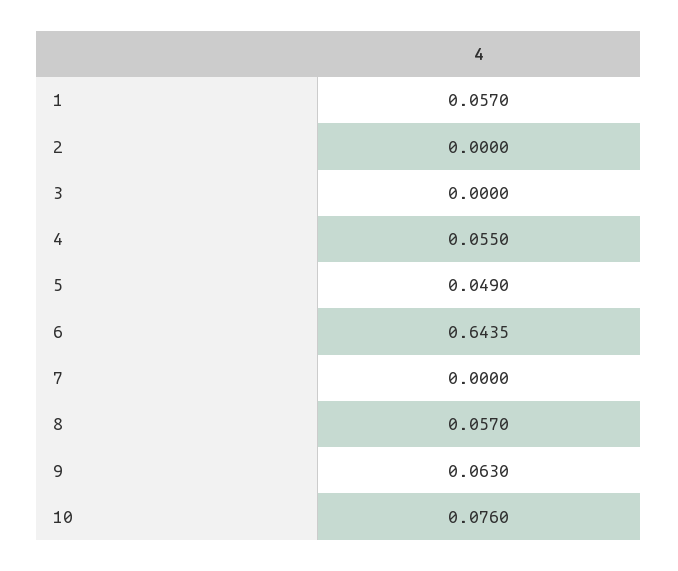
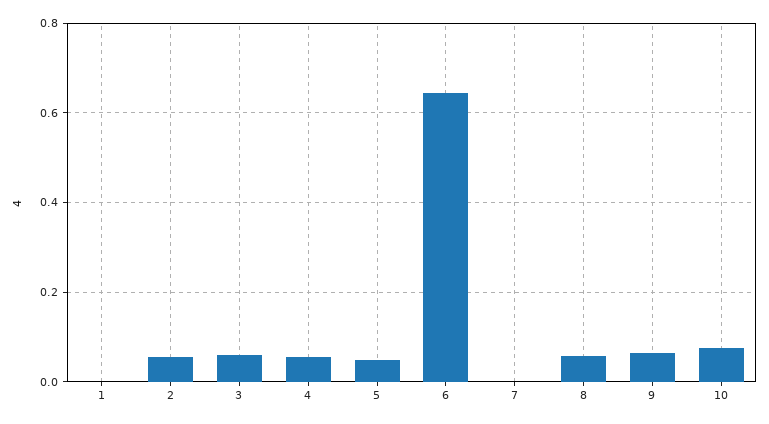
1: 0.057 -> 0
2: 0 -> 0.06
3: 0 -> 0.06

